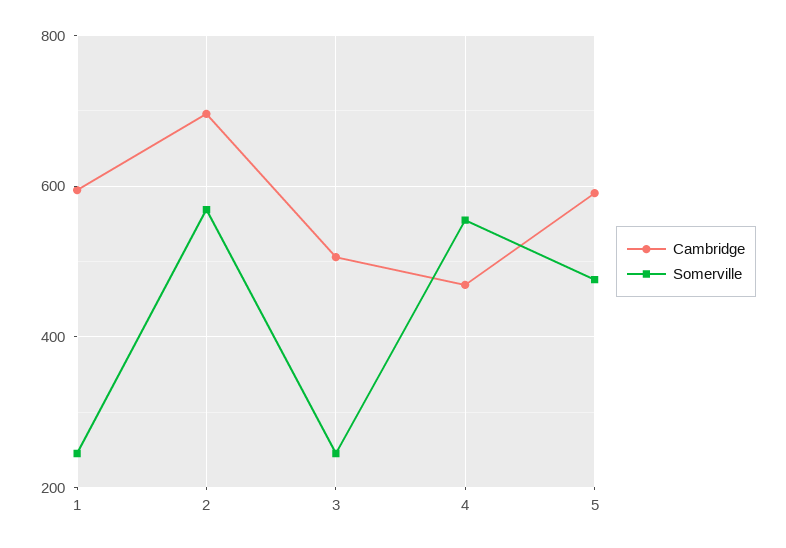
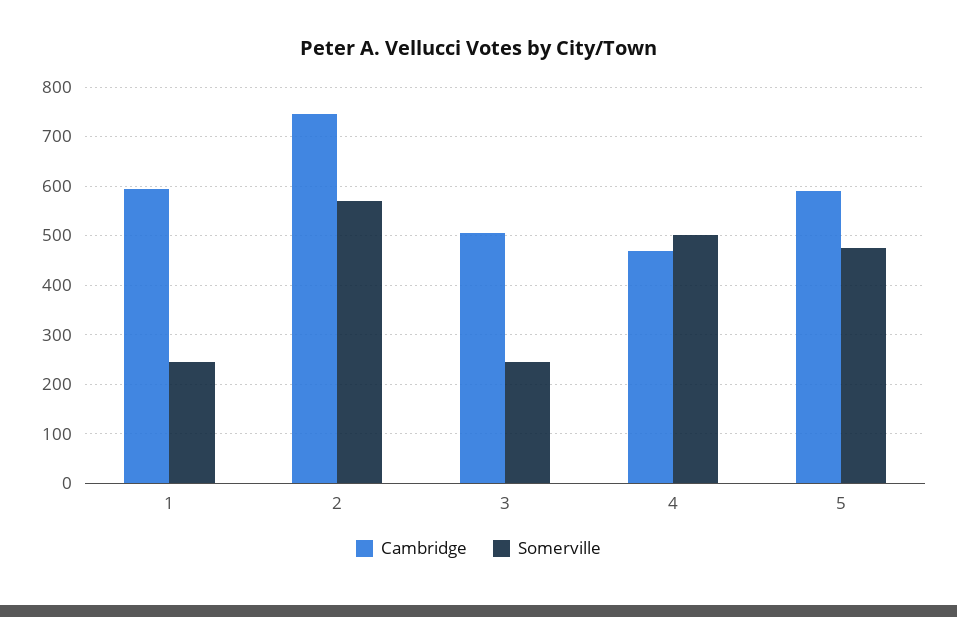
Cambridge, 2: 700 -> 740
Somerville, 4: 560 -> 500

